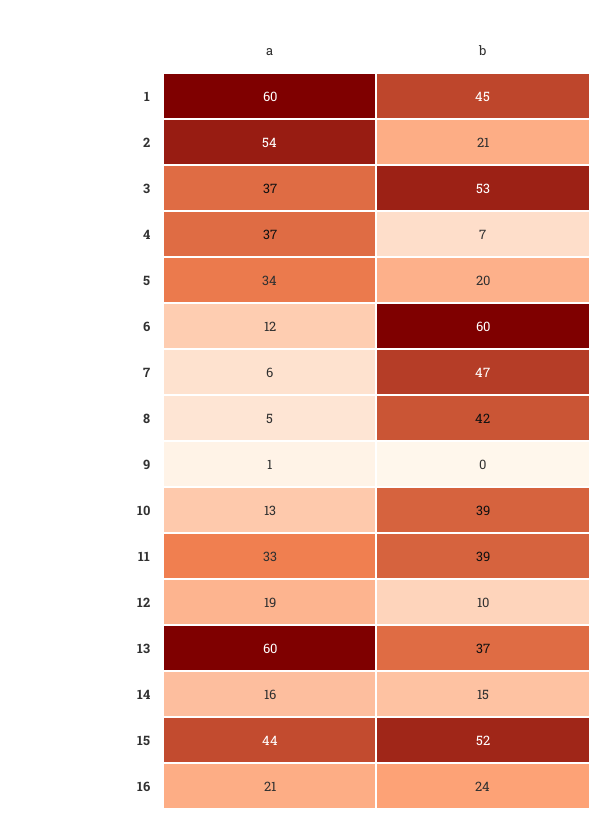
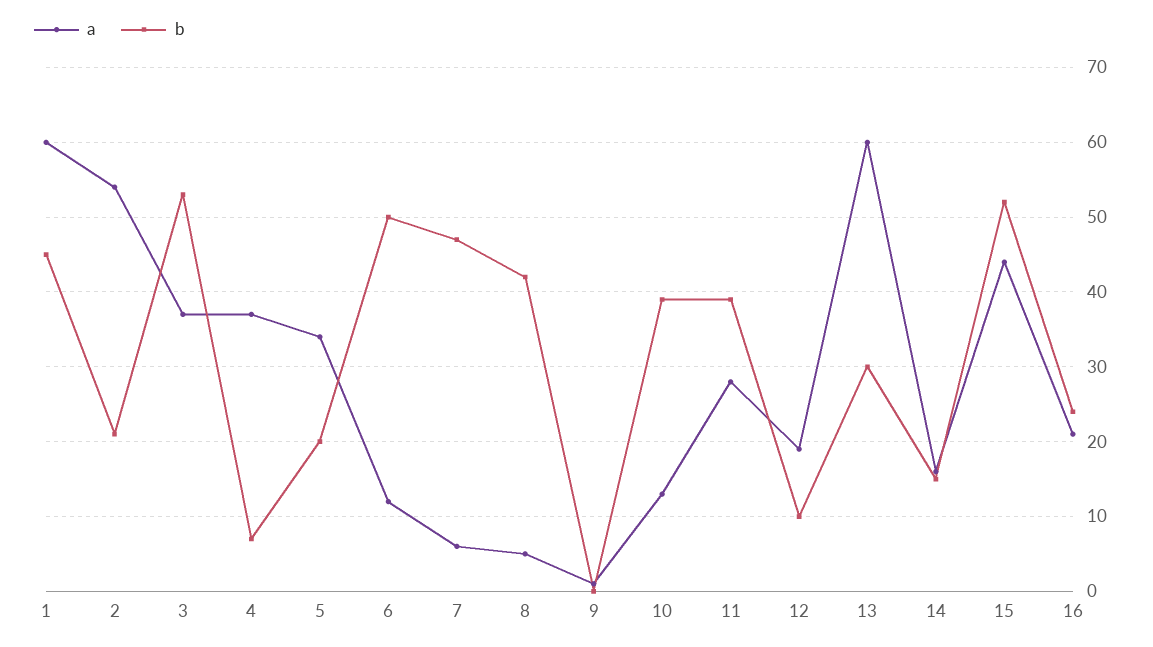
b, 6: 60 -> 50
a, 11: 33 -> 28
b, 13: 37 -> 30

